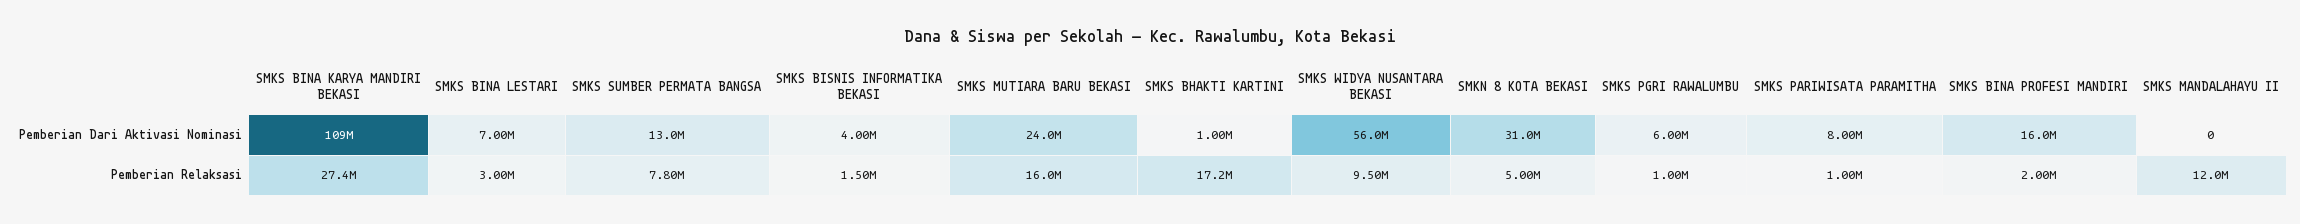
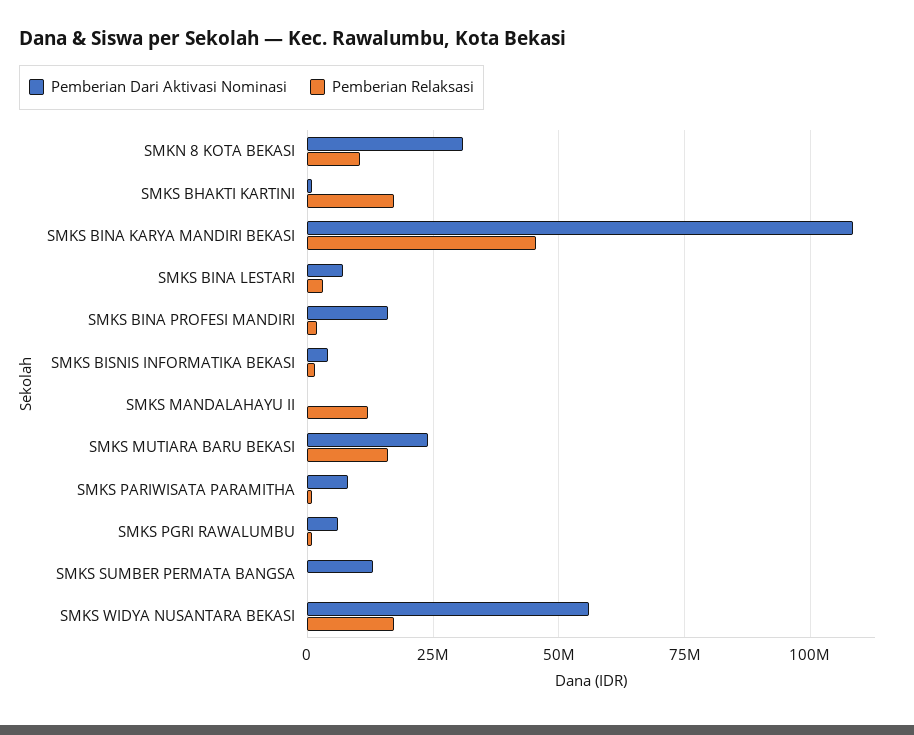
Pemberian Relaksasi, SMKS BINA KARYA MANDIRI BEKASI: 27400000 -> 45000000
Pemberian Relaksasi, SMKS SUMBER PERMATA BANGSA: 7800000 -> 0
Pemberian Relaksasi, SMKS WIDYA NUSANTARA BEKASI: 9500000 -> 17500000
Pemberian Relaksasi, SMKN 8 KOTA BEKASI: 5000000 -> 10000000

